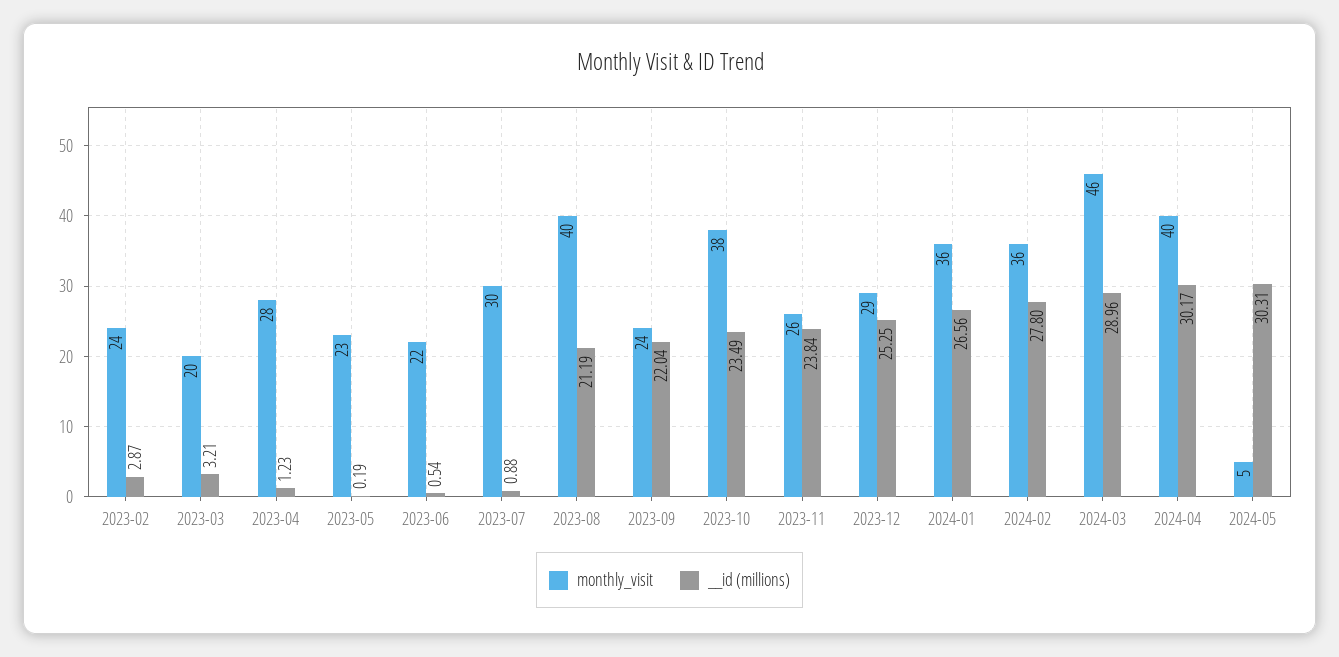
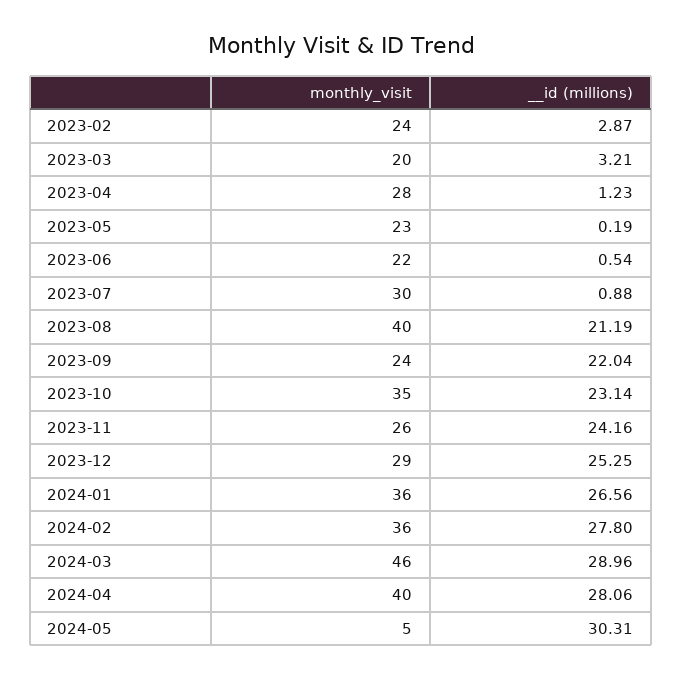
monthly_visit, 2023-10: 38 -> 35
__id (millions), 2023-10: 23.49 -> 23.14
__id (millions), 2023-11: 23.84 -> 24.16
__id (millions), 2024-04: 30.17 -> 28.06

